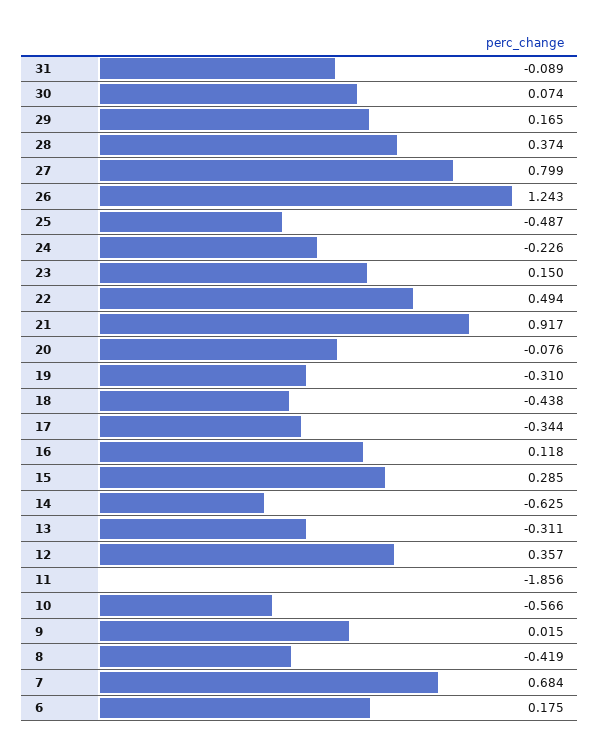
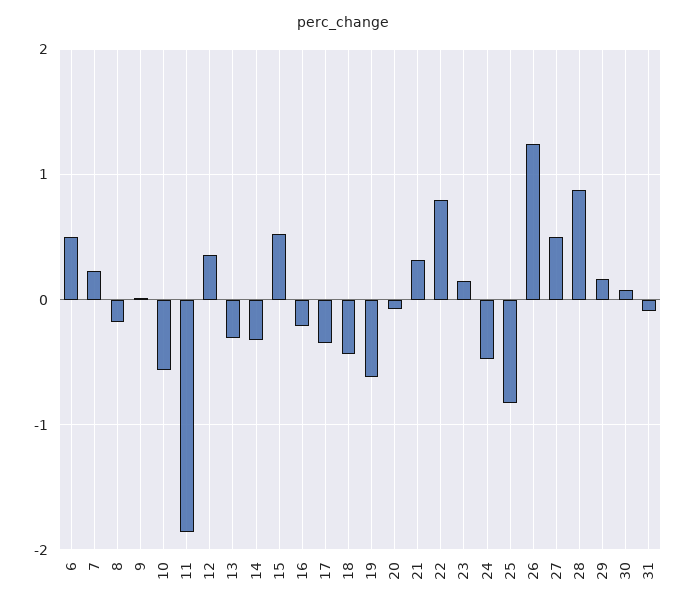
28: 0.374 -> 0.9
27: 0.799 -> 0.5
25: -0.487 -> -0.8
24: -0.226 -> -0.5
22: 0.494 -> 0.8
21: 0.917 -> 0.3
19: -0.31 -> -0.6
16: 0.118 -> -0.2
15: 0.285 -> 0.5
14: -0.625 -> -0.3
8: -0.419 -> -0.2
7: 0.684 -> 0.2
6: 0.175 -> 0.5

